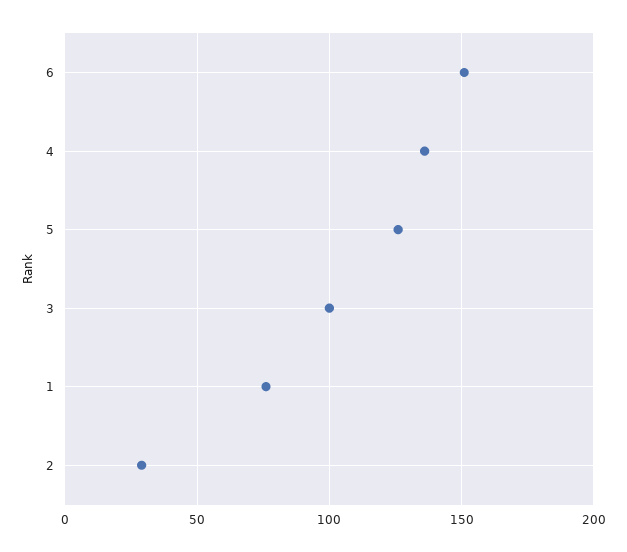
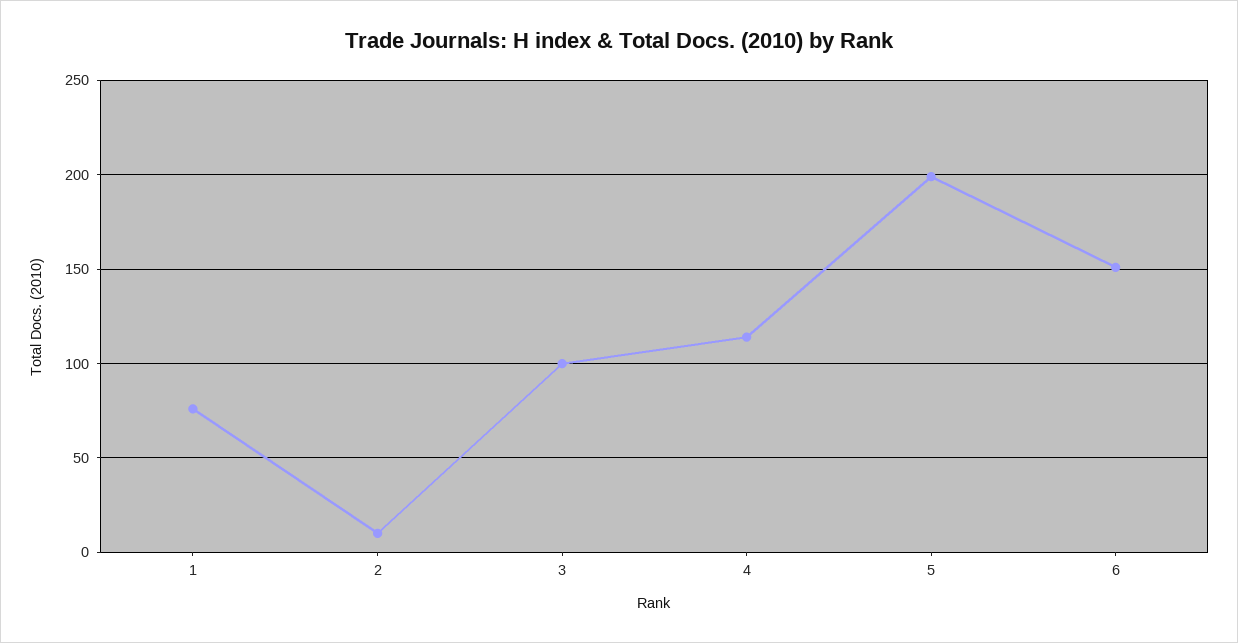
4: 135 -> 115
5: 125 -> 200
2: 30 -> 10

